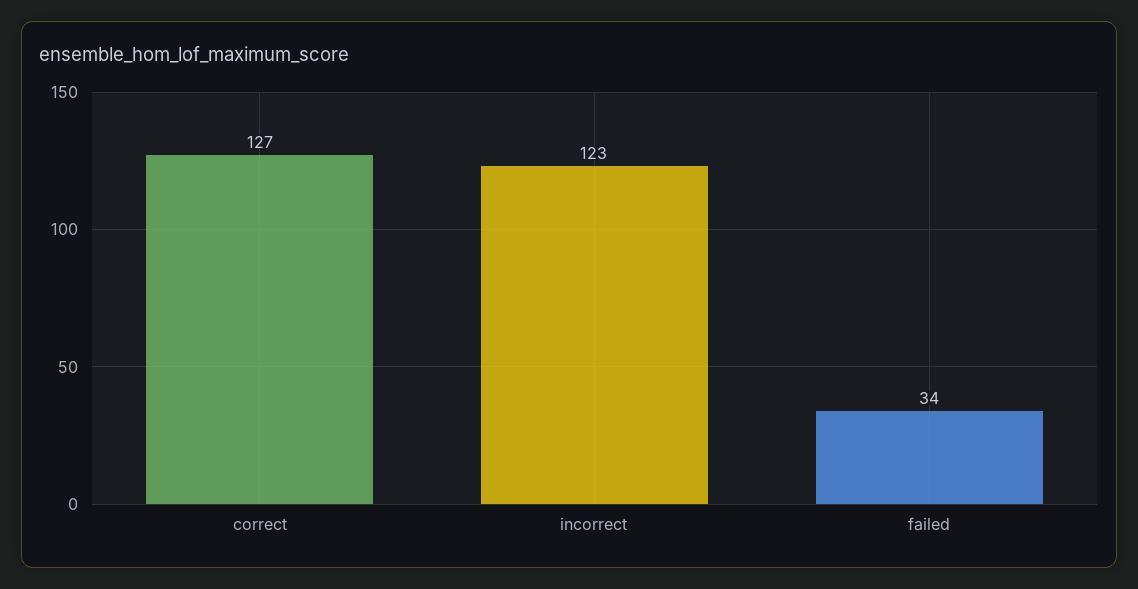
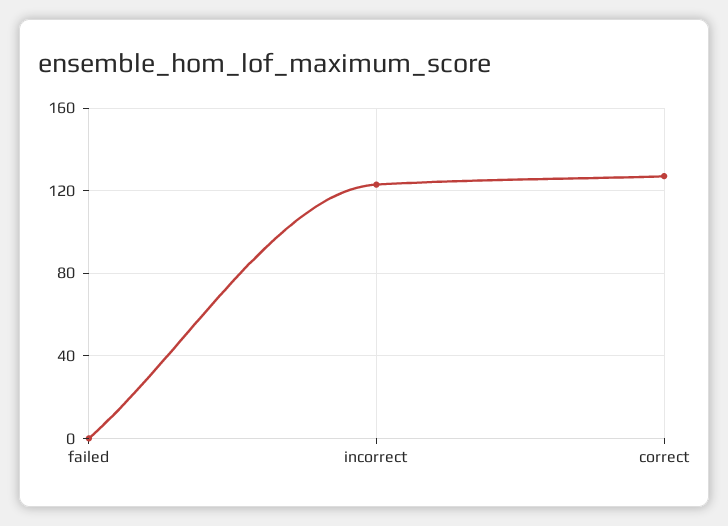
failed: 34 -> 0

